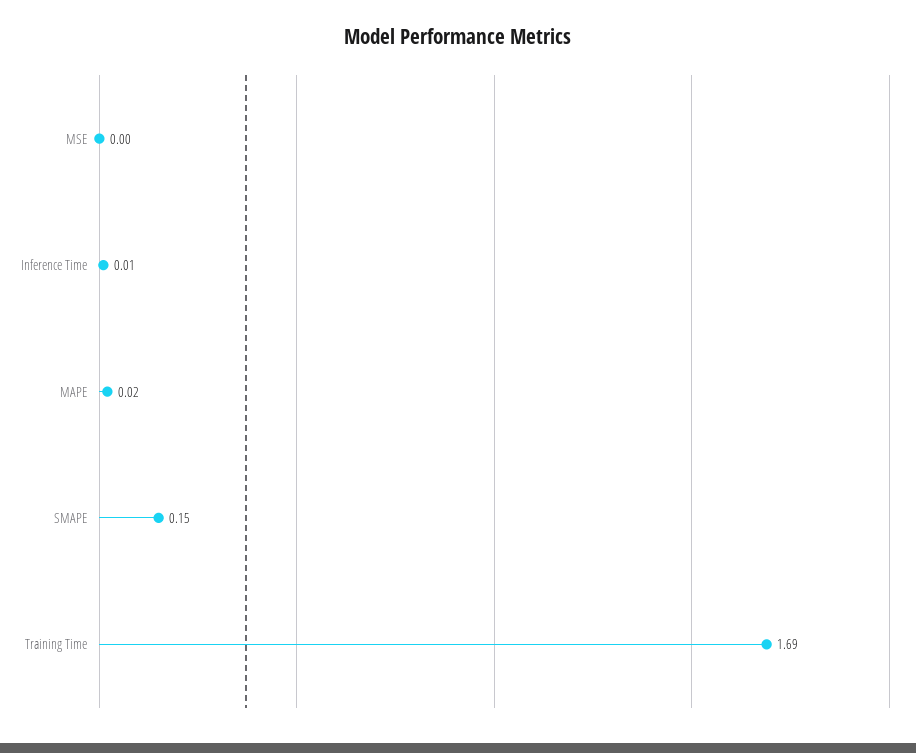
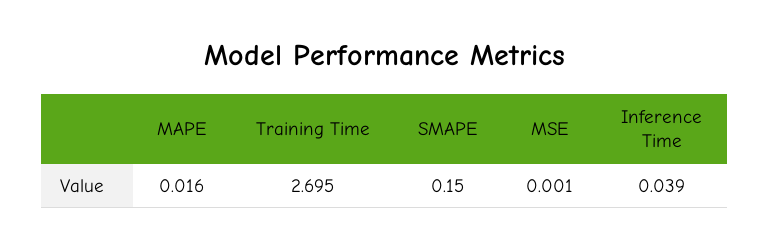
Inference Time: 0.01 -> 0.039
Training Time: 1.69 -> 2.695

